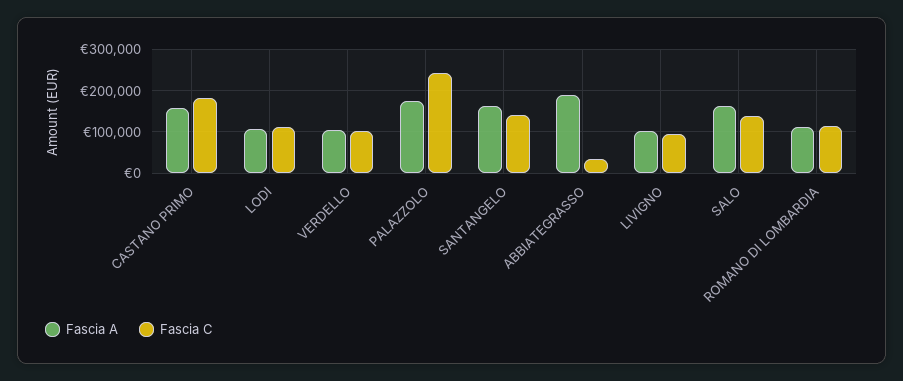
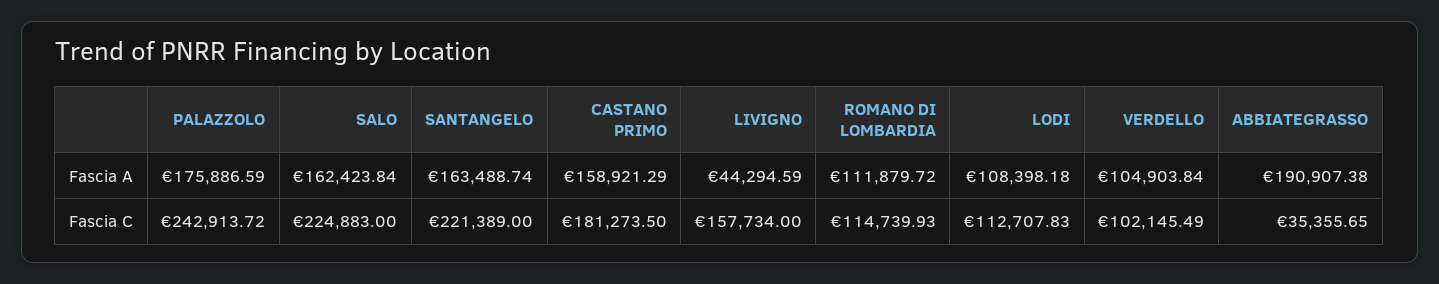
Fascia C, SANTANGELO: 140000 -> 221389
Fascia A, LIVIGNO: 100000 -> 44294.59
Fascia C, LIVIGNO: 100000 -> 157734
Fascia C, SALO: 140000 -> 224883

